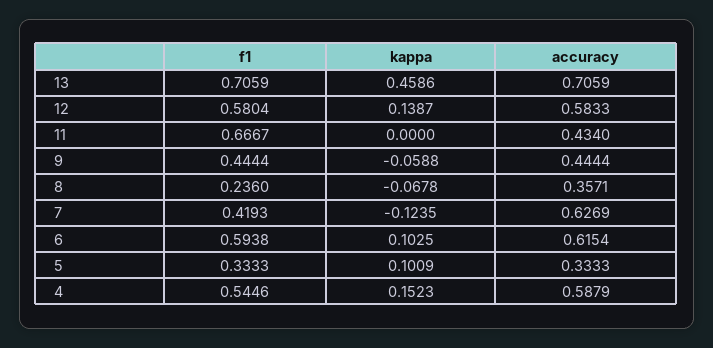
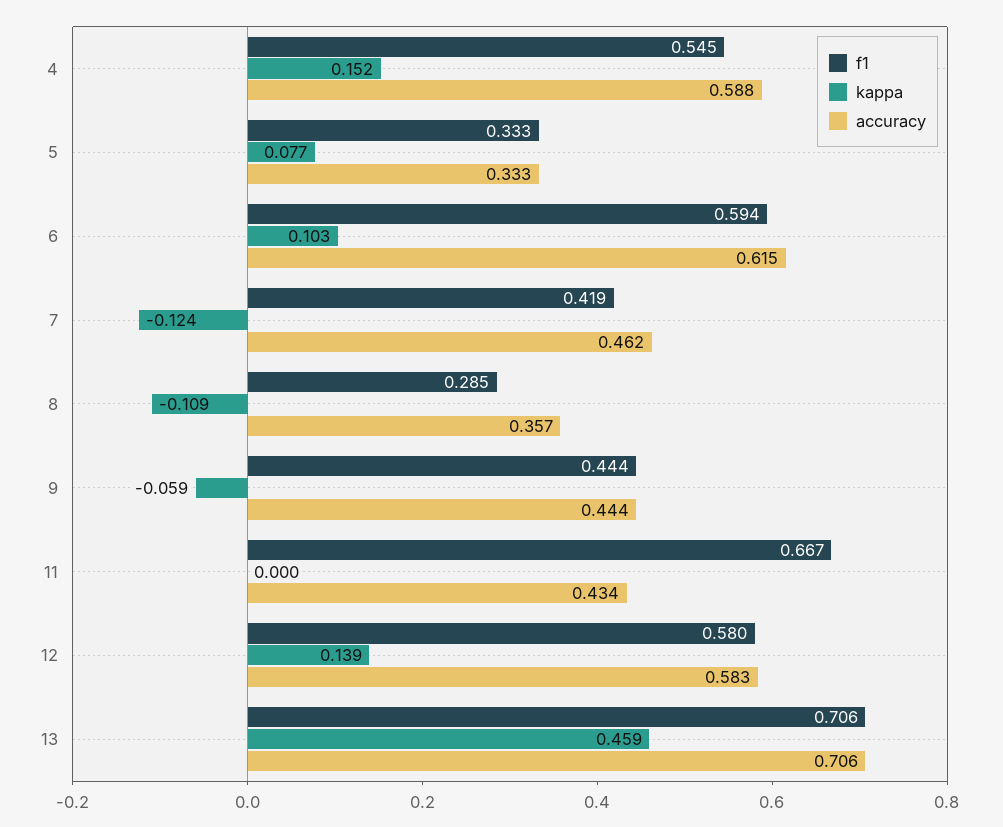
f1, 8: 0.236 -> 0.285
kappa, 8: -0.0678 -> -0.109
accuracy, 7: 0.6269 -> 0.462
kappa, 5: 0.1009 -> 0.077

